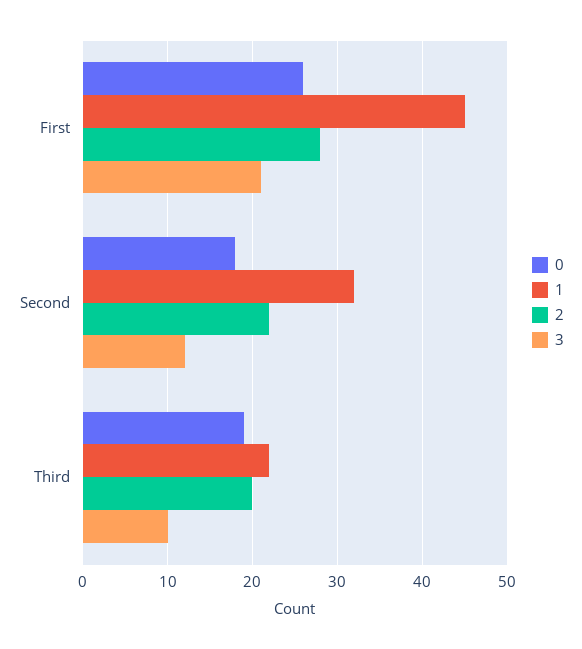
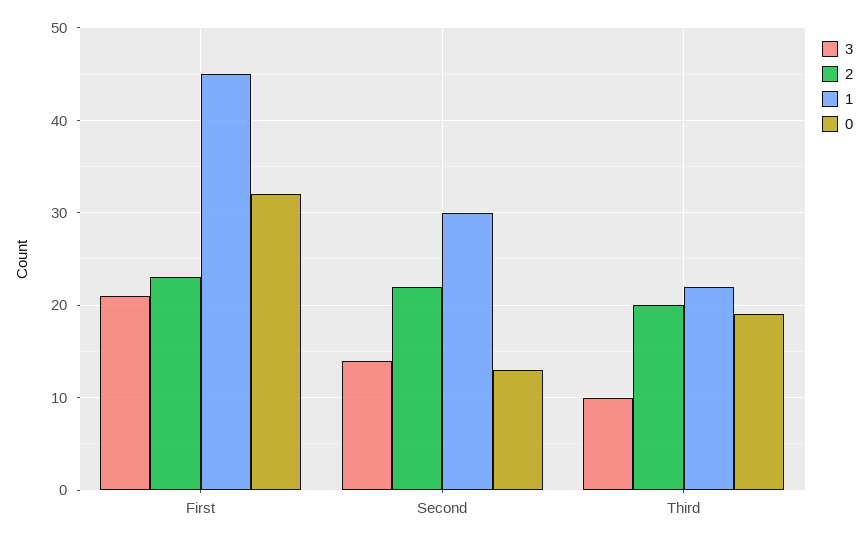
0, First: 26 -> 32
2, First: 28 -> 23
0, Second: 18 -> 13
1, Second: 32 -> 30
3, Second: 12 -> 14

